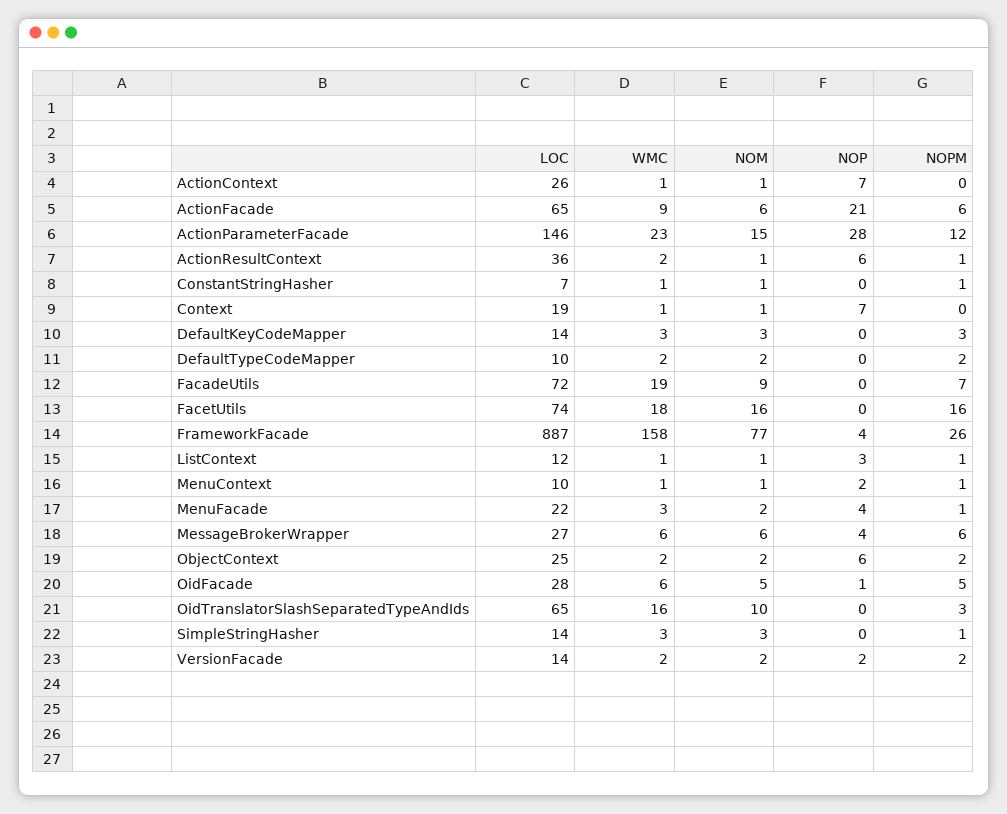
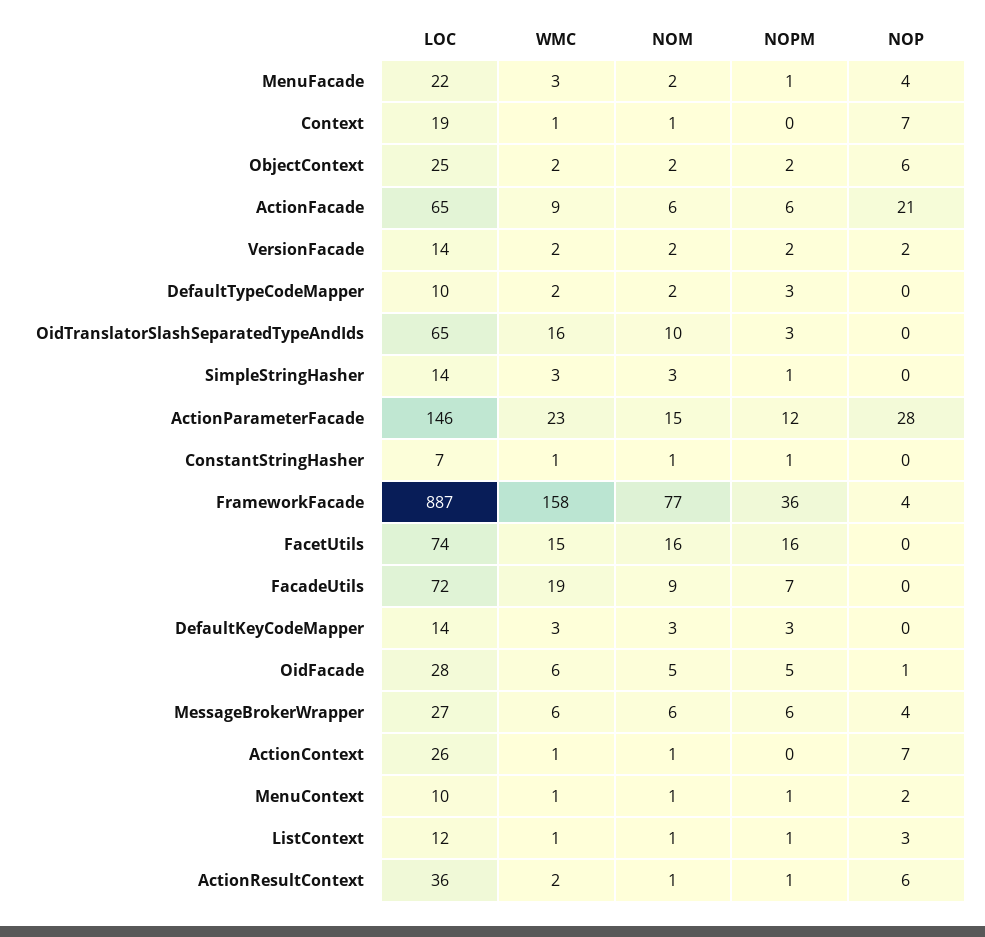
NOPM, DefaultTypeCodeMapper: 2 -> 3
WMC, FacetUtils: 18 -> 15
NOPM, FrameworkFacade: 26 -> 36

